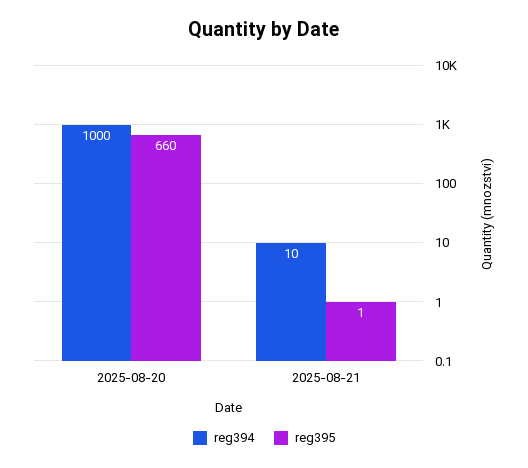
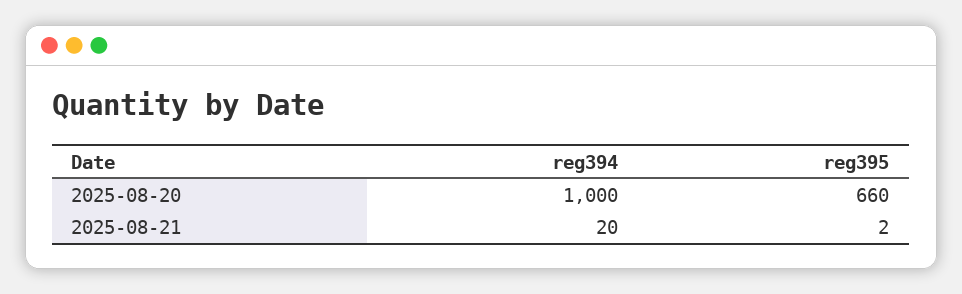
reg394, 2025-08-21: 10 -> 20
reg395, 2025-08-21: 1 -> 2

